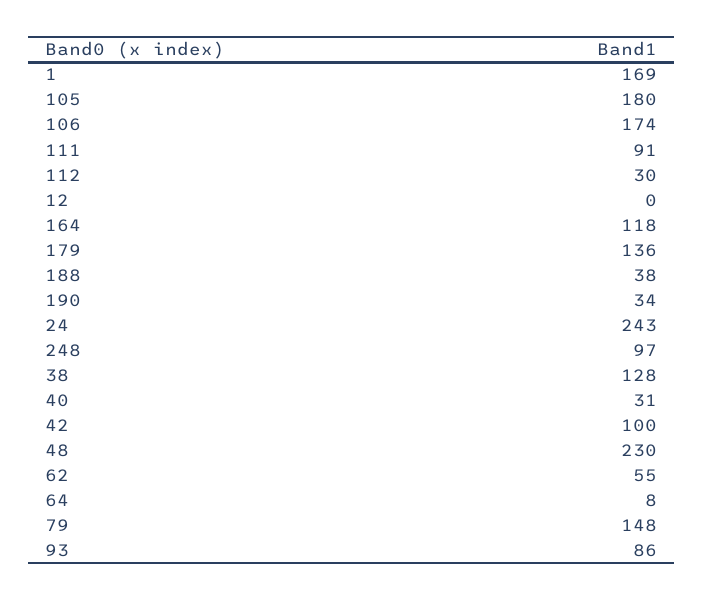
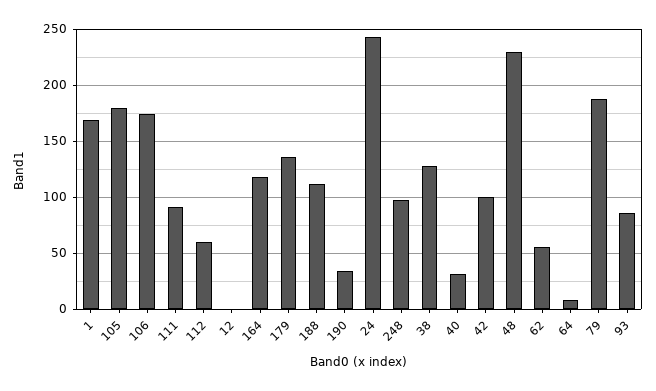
112: 30 -> 60
188: 38 -> 110
79: 148 -> 190

